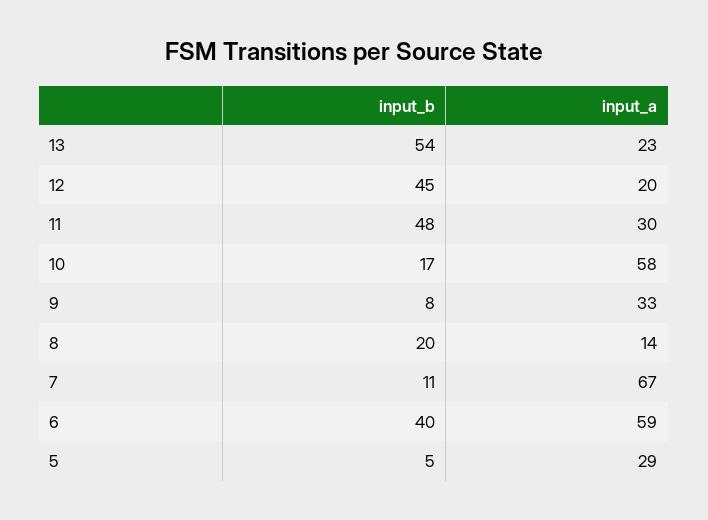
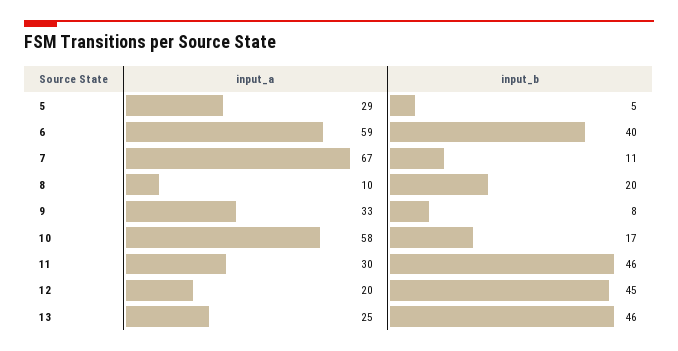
input_b, 13: 54 -> 46
input_a, 13: 23 -> 25
input_b, 11: 48 -> 46
input_a, 8: 14 -> 10

